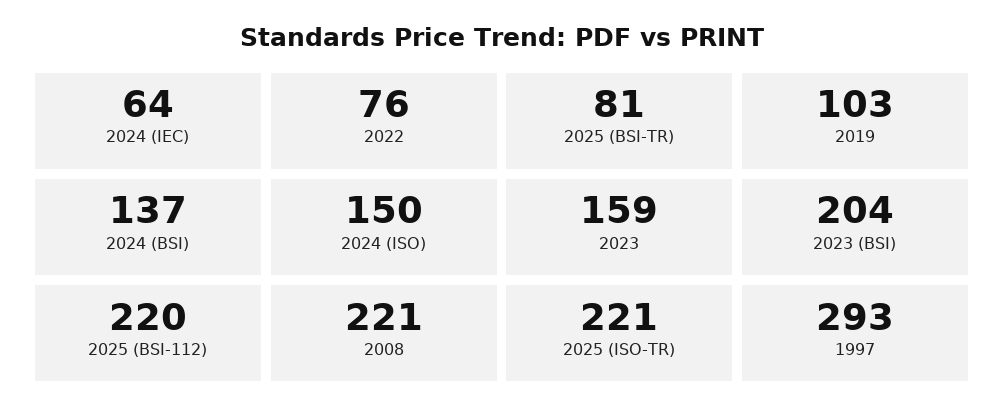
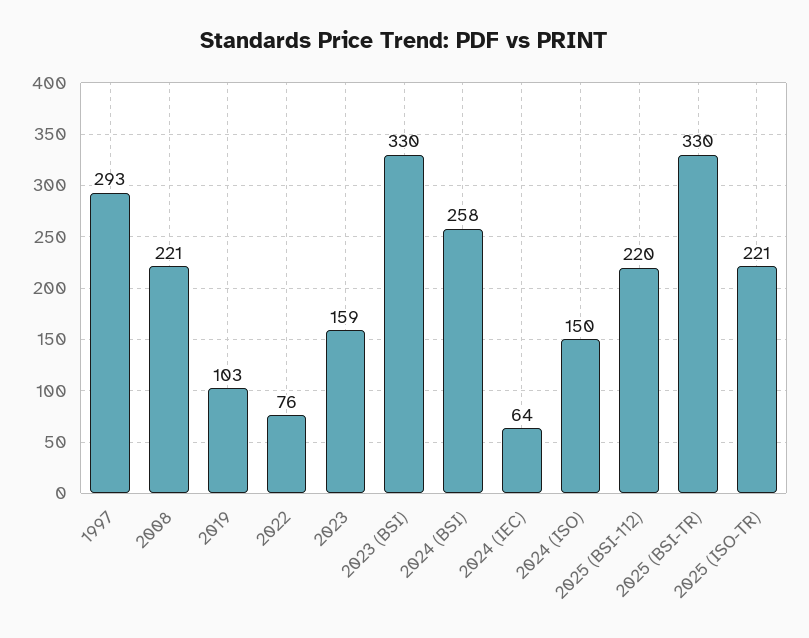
2025 (BSI-TR): 81 -> 330
2024 (BSI): 137 -> 258
2023 (BSI): 204 -> 330

